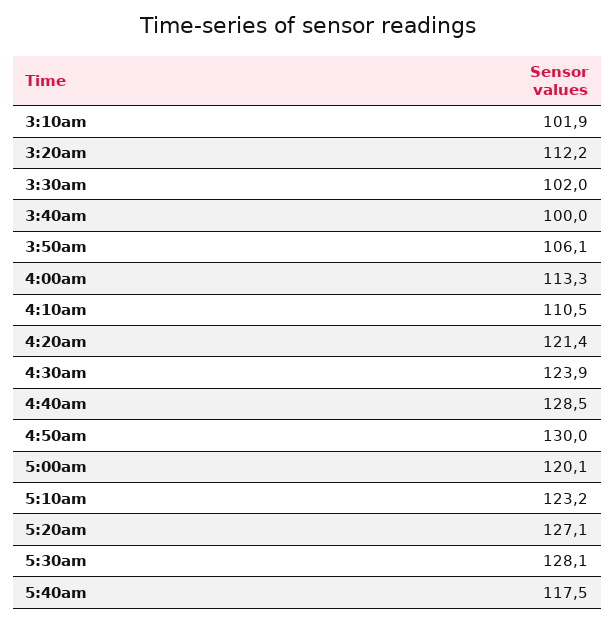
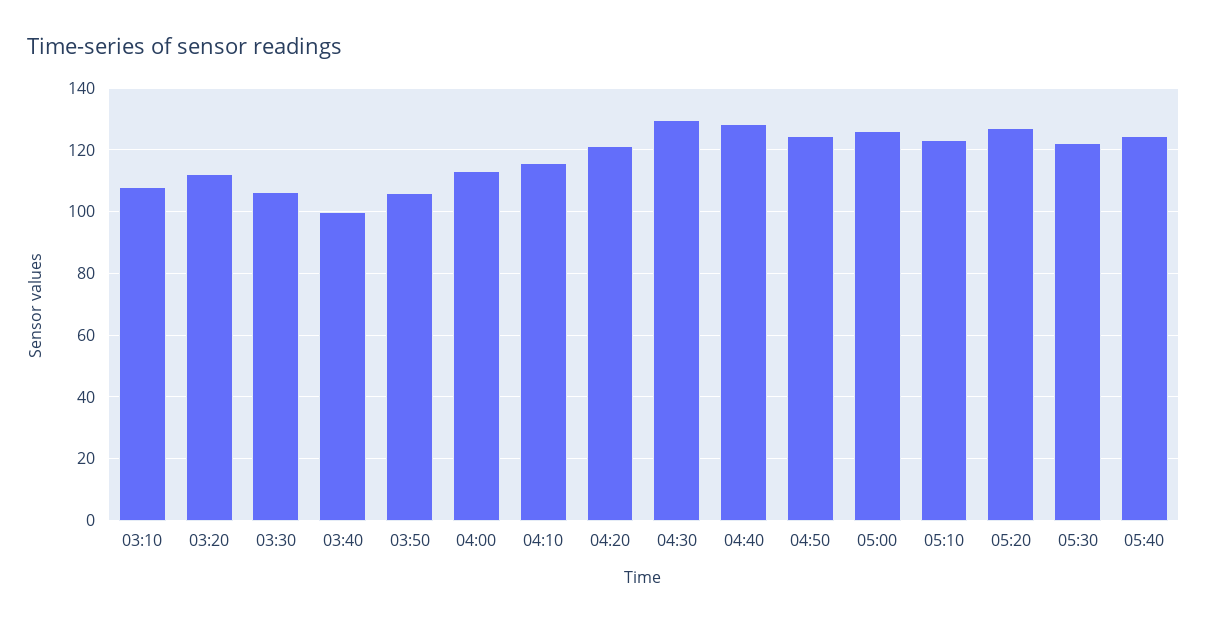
3:10am: 101.9 -> 108
3:30am: 102 -> 106
4:10am: 110.5 -> 116
4:30am: 123.9 -> 130
4:50am: 130 -> 124
5:00am: 120.1 -> 126
5:30am: 128.1 -> 122
5:40am: 117.5 -> 124

